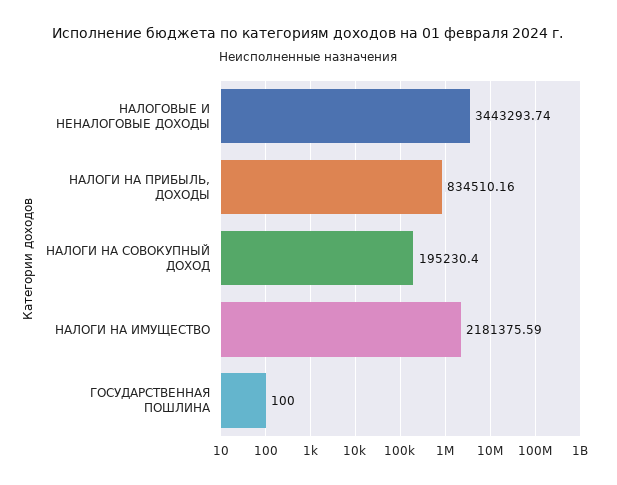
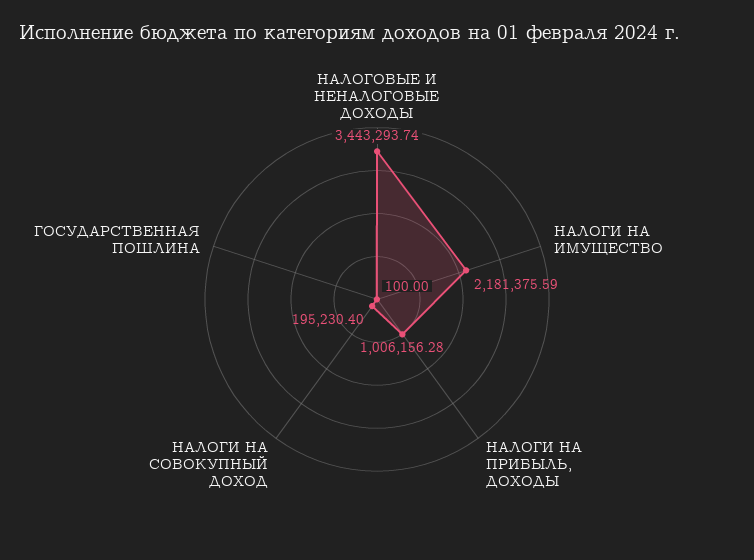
НАЛОГИ НА ПРИБЫЛЬ, ДОХОДЫ: 834510.16 -> 1006156.28

